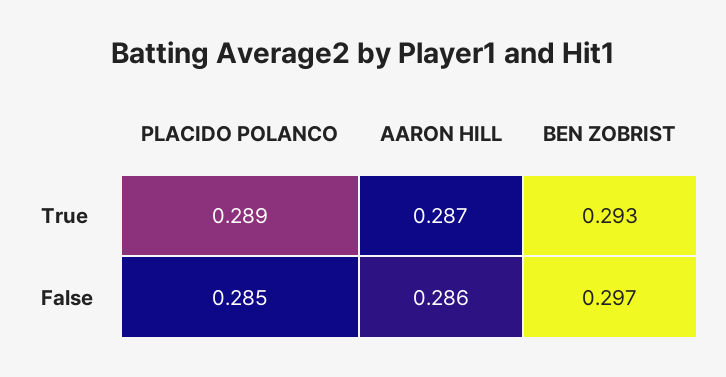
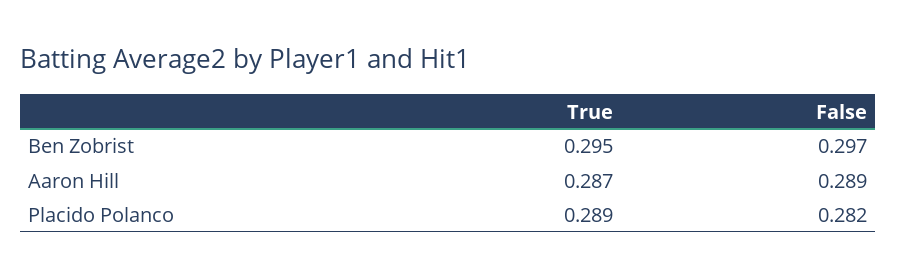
BEN ZOBRIST, True: 0.293 -> 0.295
PLACIDO POLANCO, False: 0.285 -> 0.282
AARON HILL, False: 0.286 -> 0.289

